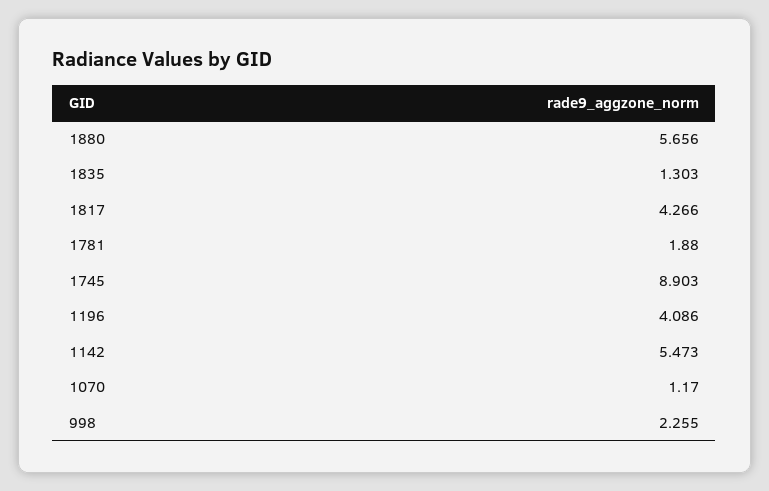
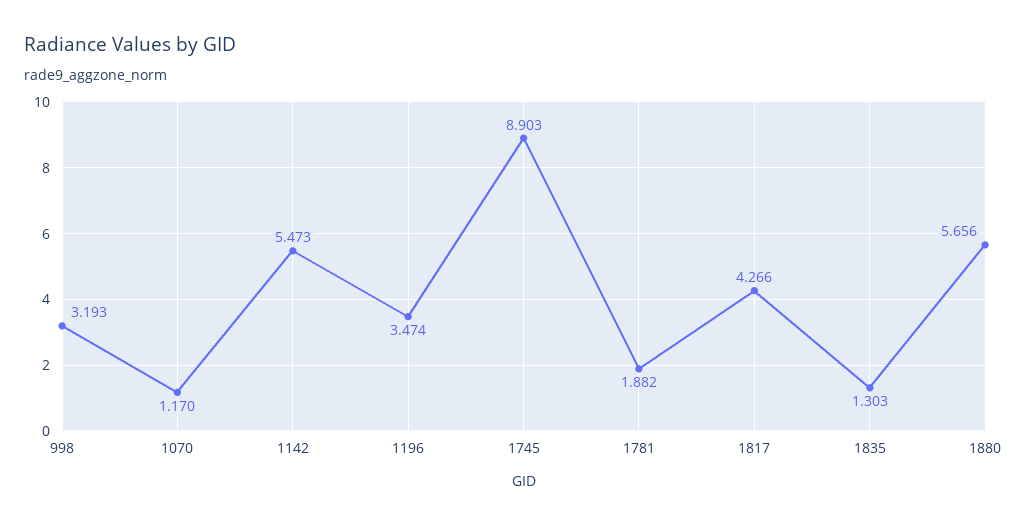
1781: 1.88 -> 1.882
1196: 4.086 -> 3.474
998: 2.255 -> 3.193

